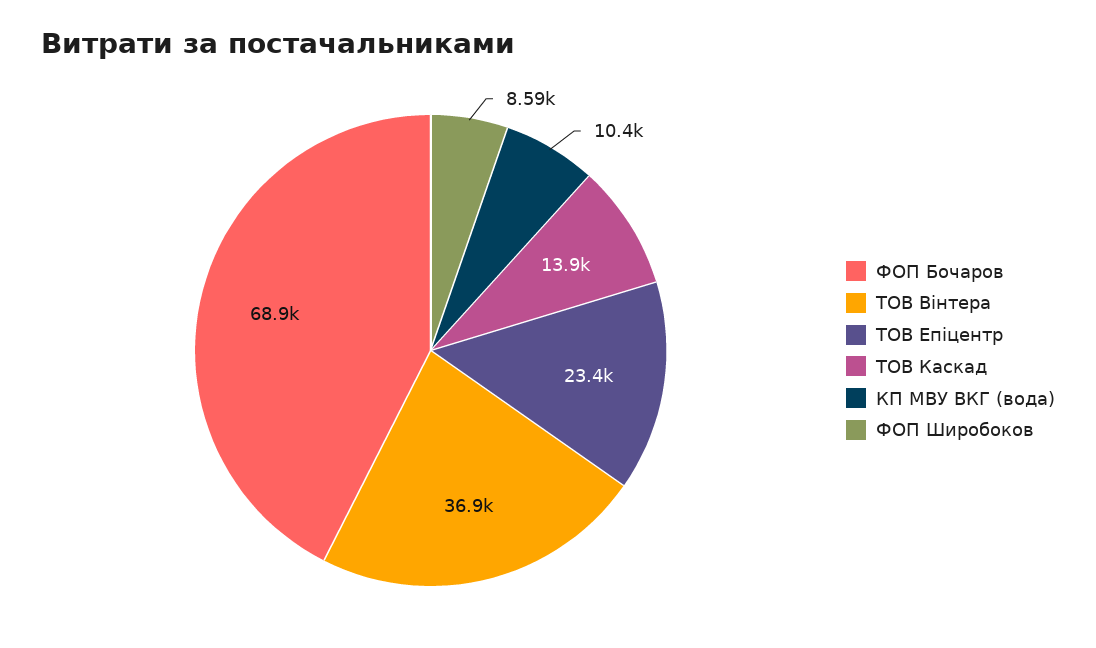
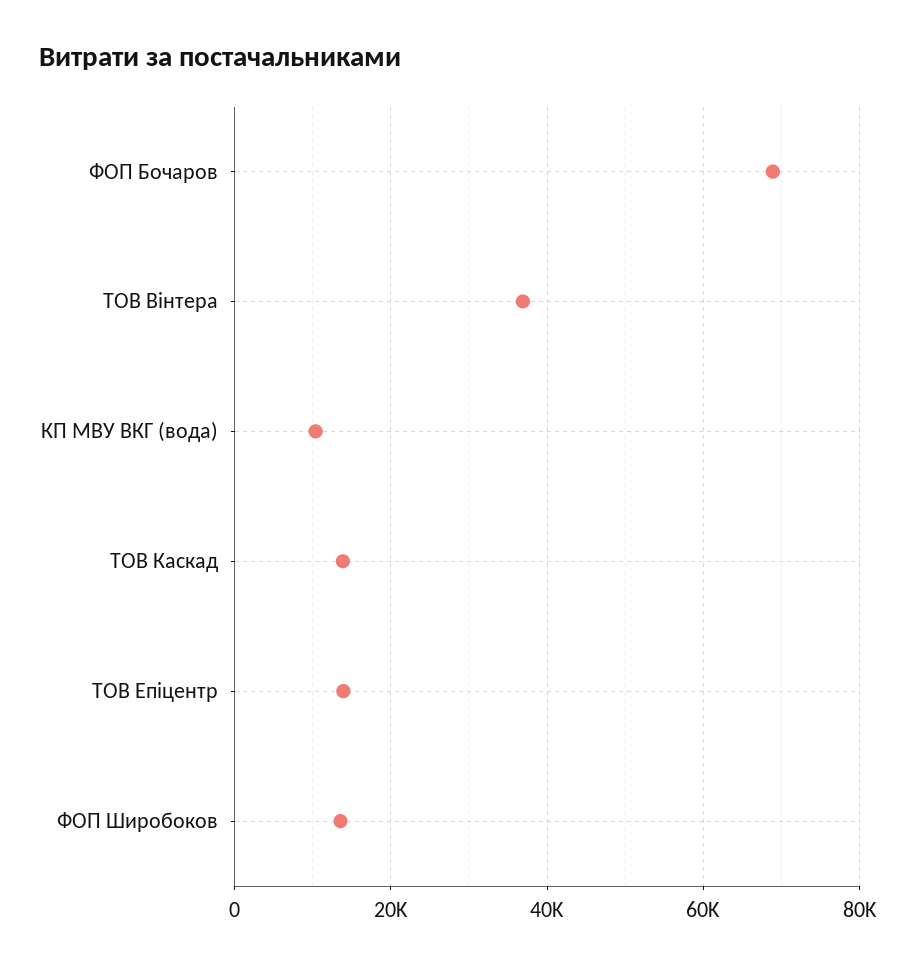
ТОВ Епіцентр: 23400 -> 14000
ФОП Широбоков: 8590 -> 14000

